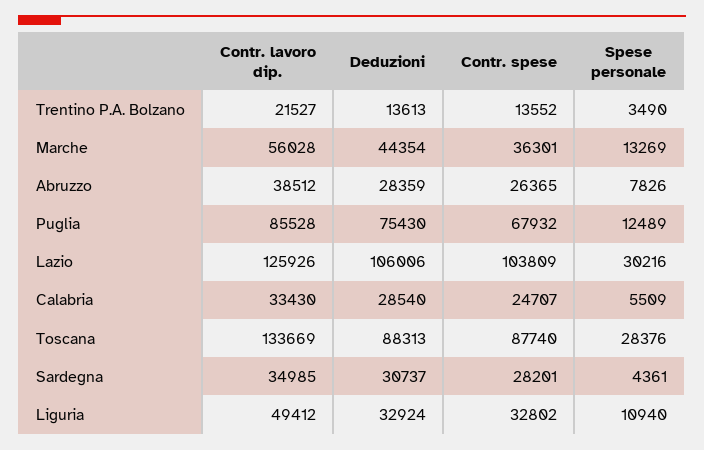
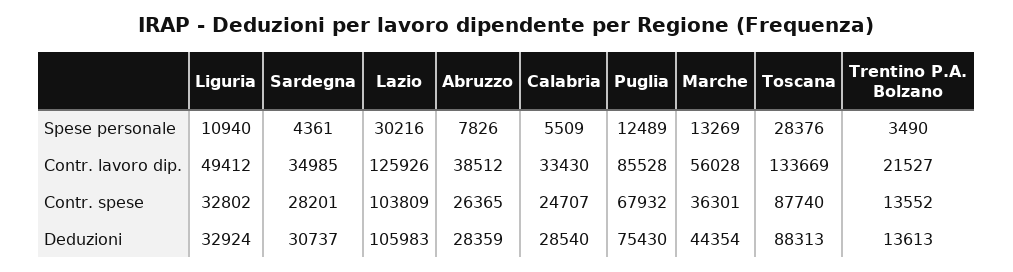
Deduzioni, Lazio: 106006 -> 105983

